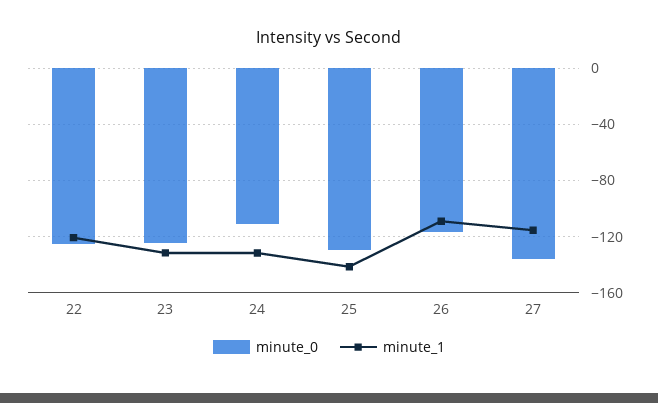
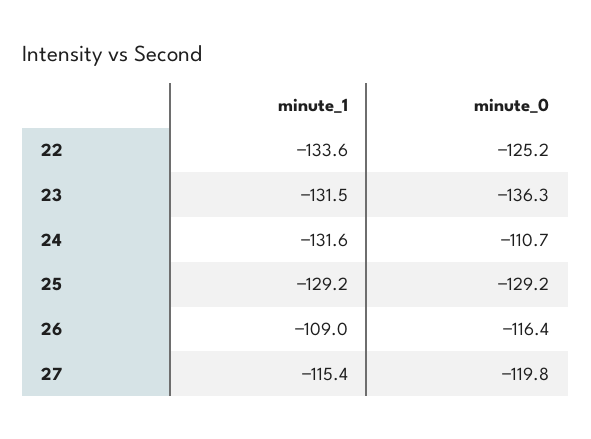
minute_1, 22: -120 -> -133.6
minute_0, 23: -125 -> -136.3
minute_1, 25: -140 -> -129.2
minute_0, 27: -135 -> -119.8

